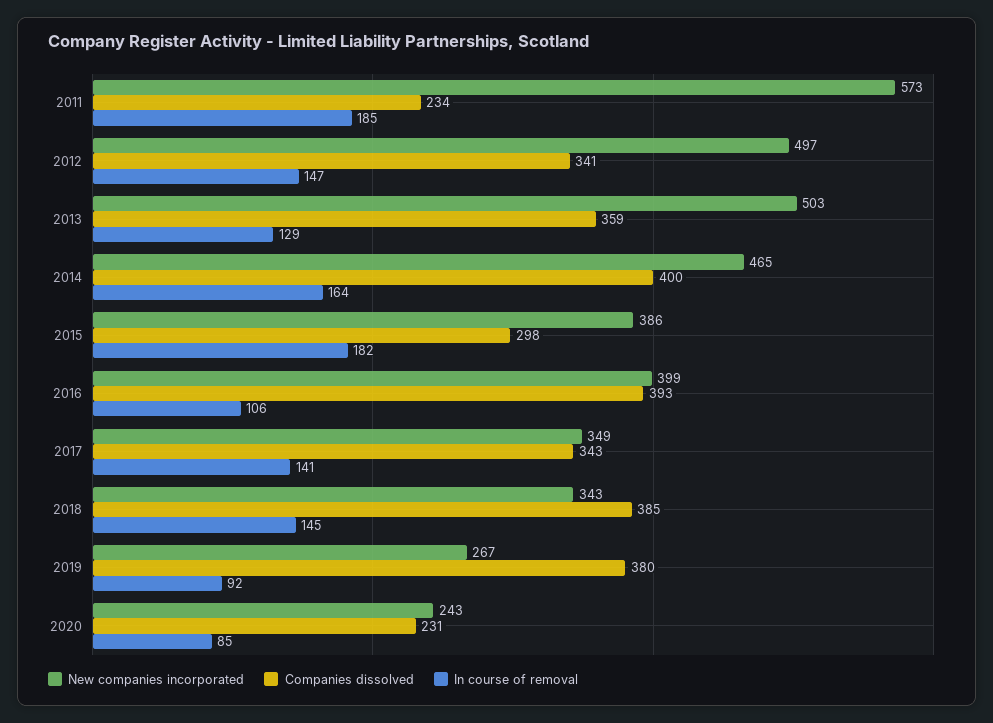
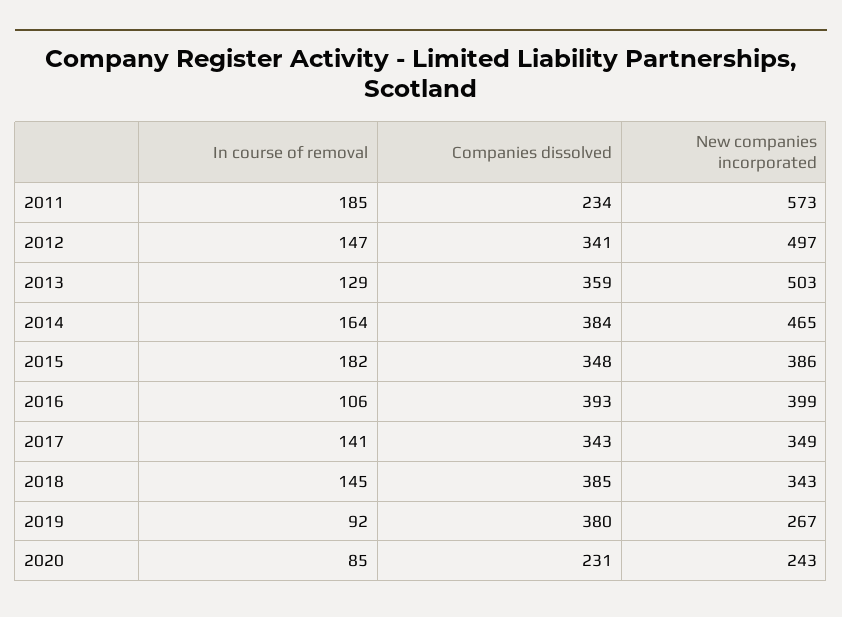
Companies dissolved, 2014: 400 -> 384
Companies dissolved, 2015: 298 -> 348

